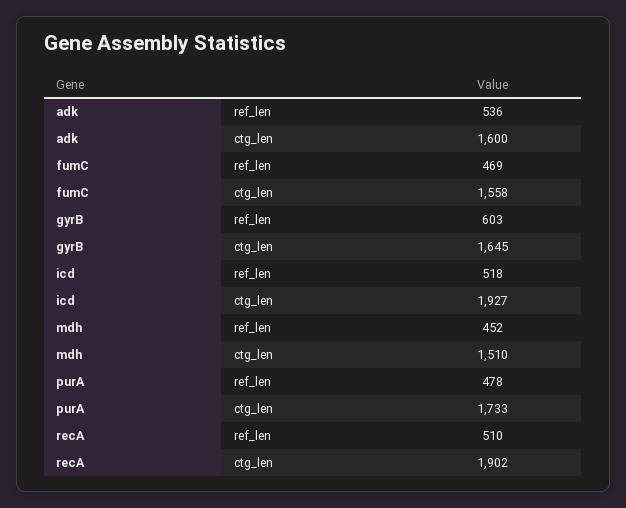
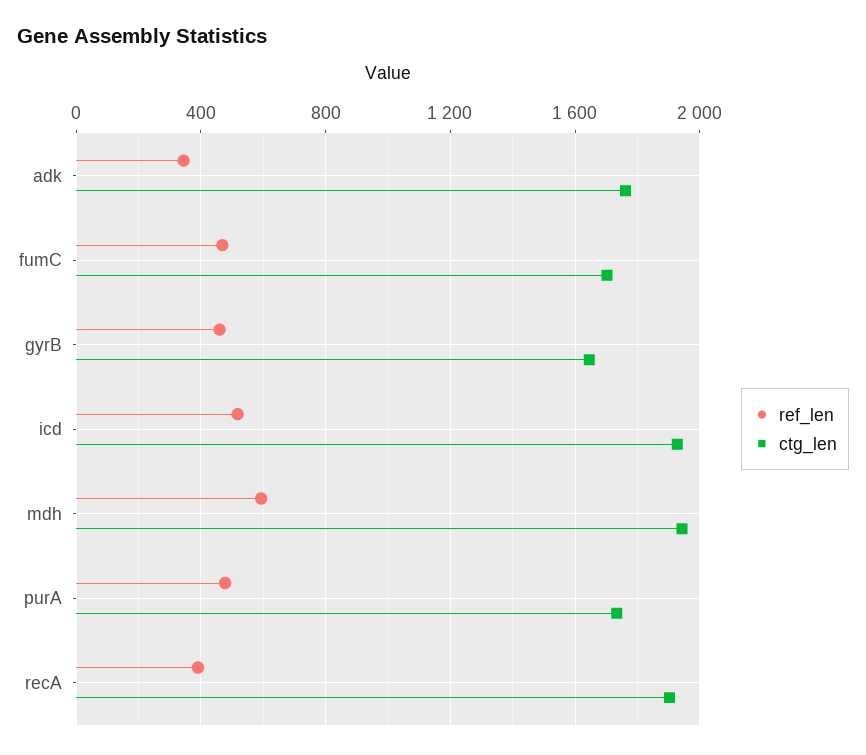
ref_len, adk: 536 -> 350
ctg_len, adk: 1600 -> 1750
ctg_len, fumC: 1558 -> 1700
ref_len, gyrB: 603 -> 450
ref_len, mdh: 452 -> 600
ctg_len, mdh: 1510 -> 1950
ref_len, recA: 510 -> 400

